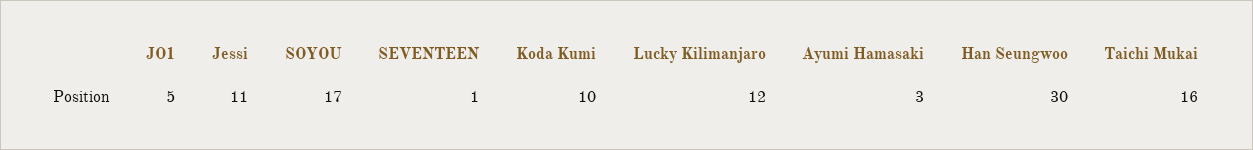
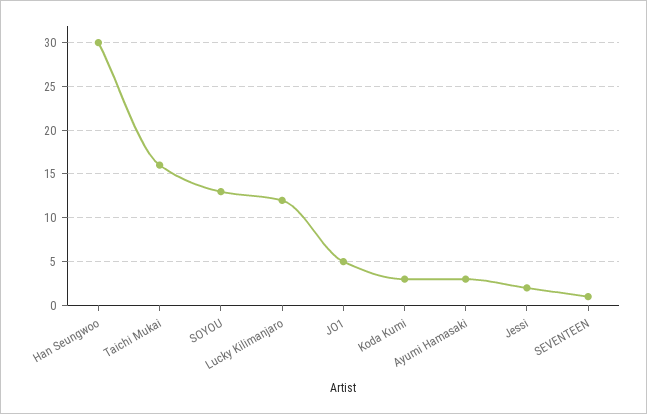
Jessi: 11 -> 2
SOYOU: 17 -> 13
Koda Kumi: 10 -> 3

